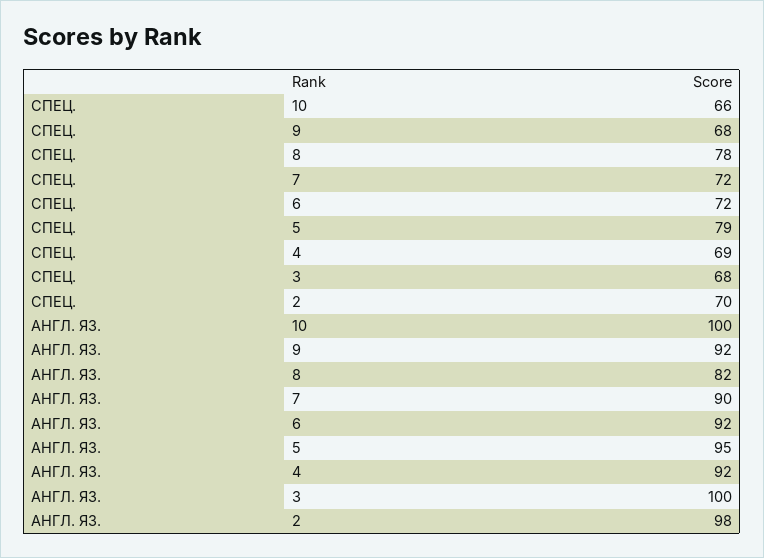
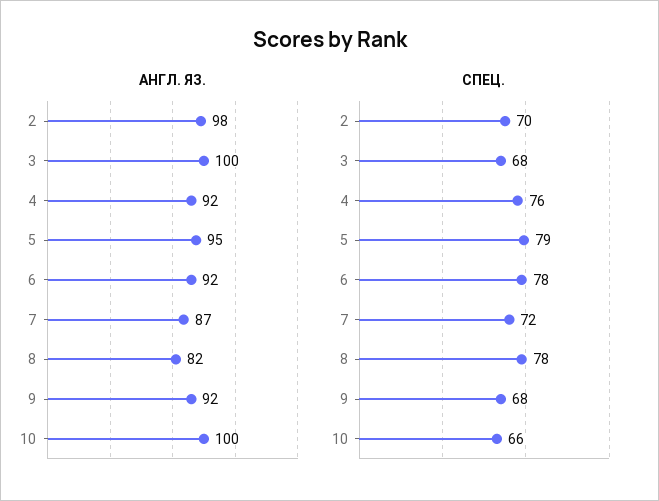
СПЕЦ., 6: 72 -> 78
СПЕЦ., 4: 69 -> 76
АНГЛ. ЯЗ., 7: 90 -> 87

